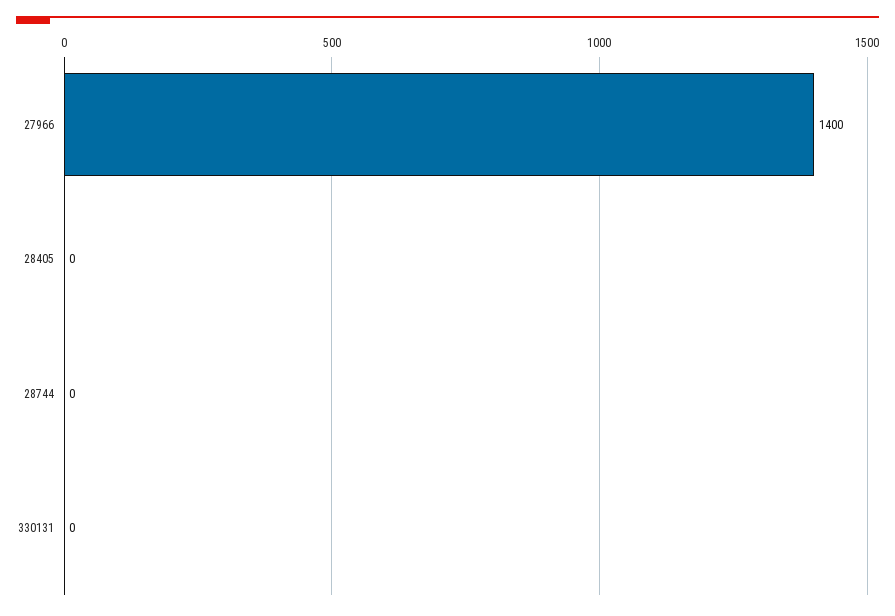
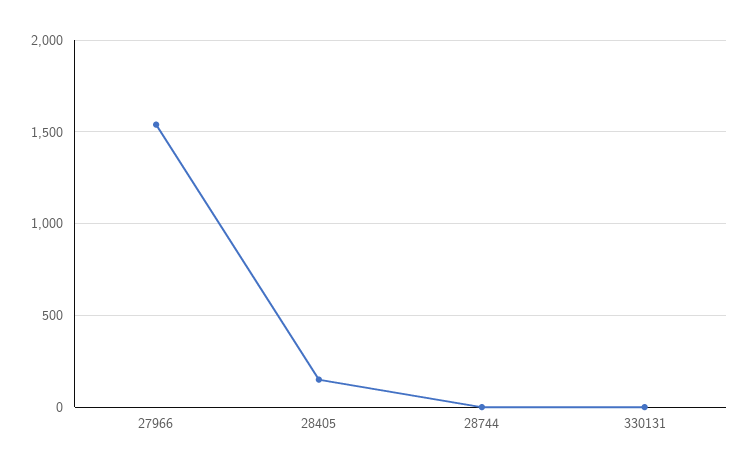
27966: 1400 -> 1550
28405: 0 -> 150

